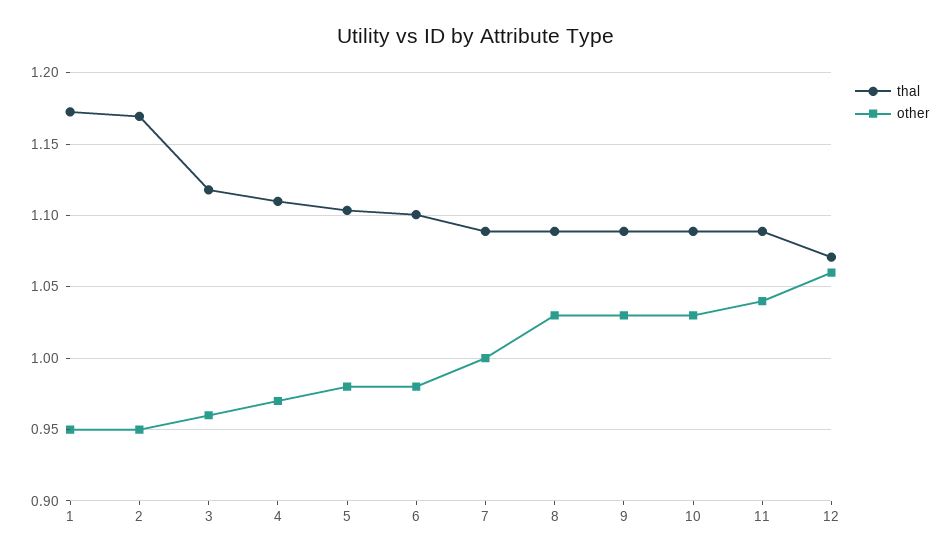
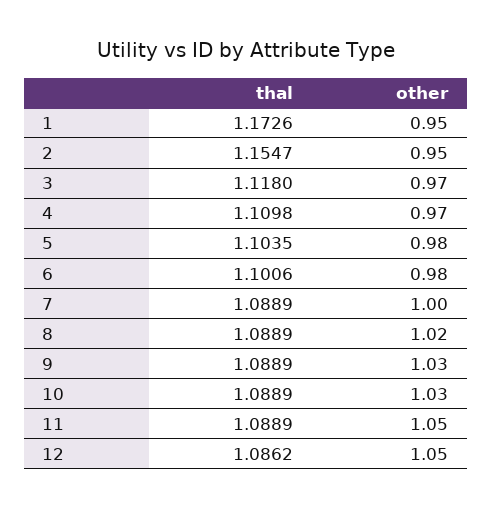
thal, 2: 1.17 -> 1.1547
other, 3: 0.96 -> 0.97
other, 8: 1.03 -> 1.02
other, 11: 1.04 -> 1.05
thal, 12: 1.07 -> 1.0862
other, 12: 1.06 -> 1.05

